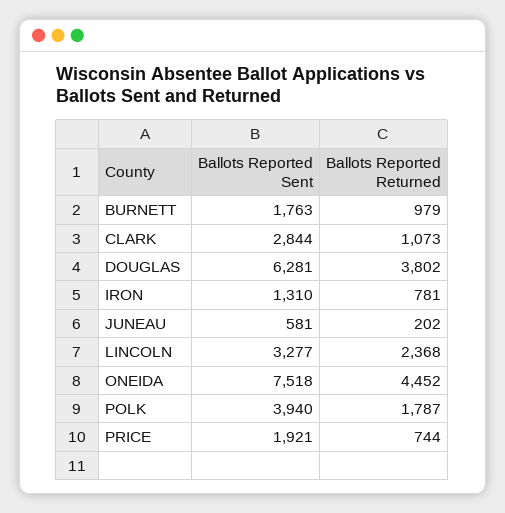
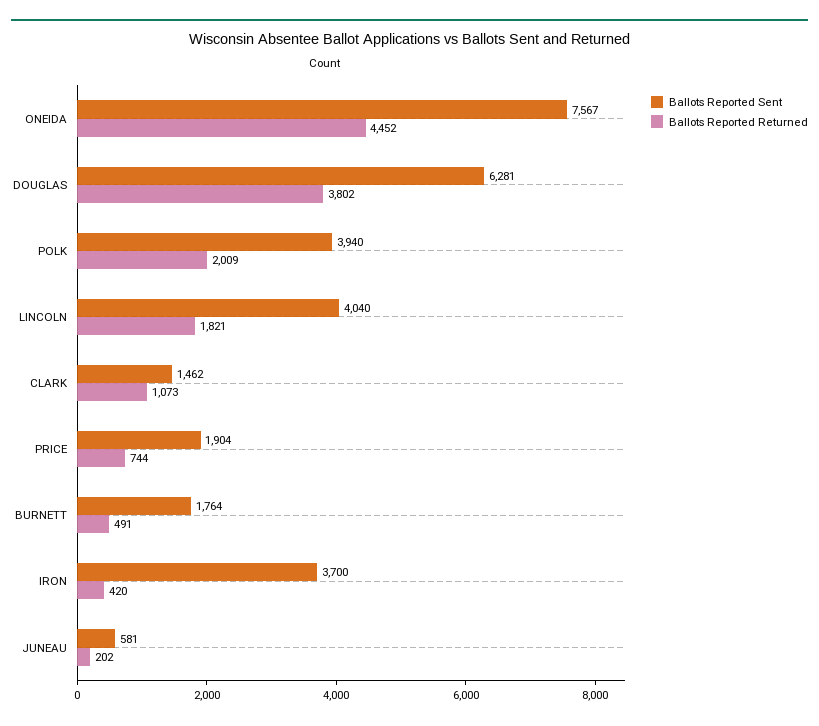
Ballots Reported Sent, BURNETT: 1763 -> 1764
Ballots Reported Returned, BURNETT: 979 -> 491
Ballots Reported Sent, CLARK: 2844 -> 1462
Ballots Reported Sent, IRON: 1310 -> 3700
Ballots Reported Returned, IRON: 781 -> 420
Ballots Reported Sent, LINCOLN: 3277 -> 4040
Ballots Reported Returned, LINCOLN: 2368 -> 1821
Ballots Reported Sent, ONEIDA: 7518 -> 7567
Ballots Reported Returned, POLK: 1787 -> 2009
Ballots Reported Sent, PRICE: 1921 -> 1904

